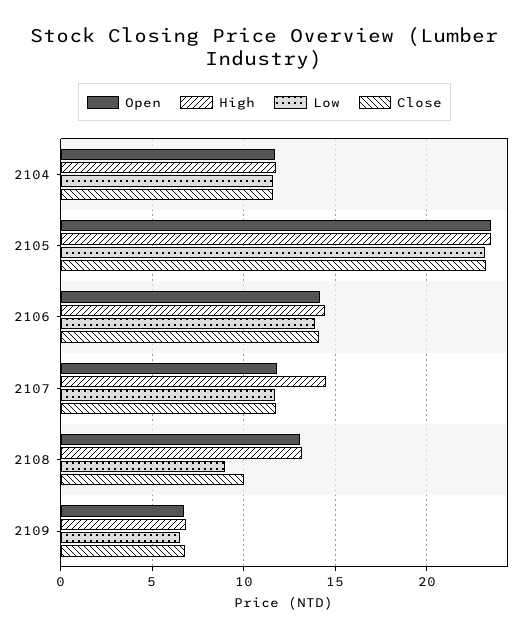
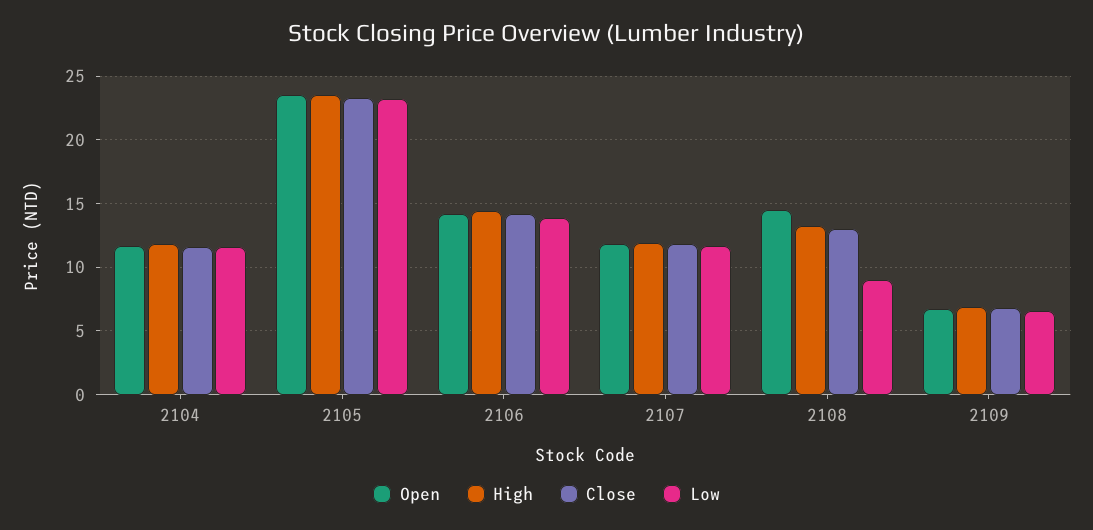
High, 2107: 14.5 -> 12
Open, 2108: 13 -> 14.5
Close, 2108: 10 -> 13

